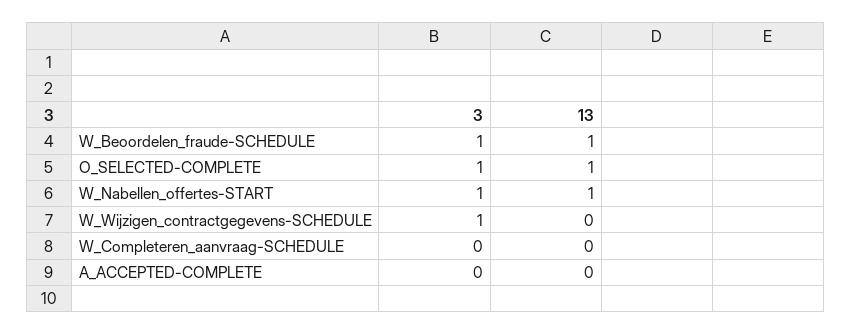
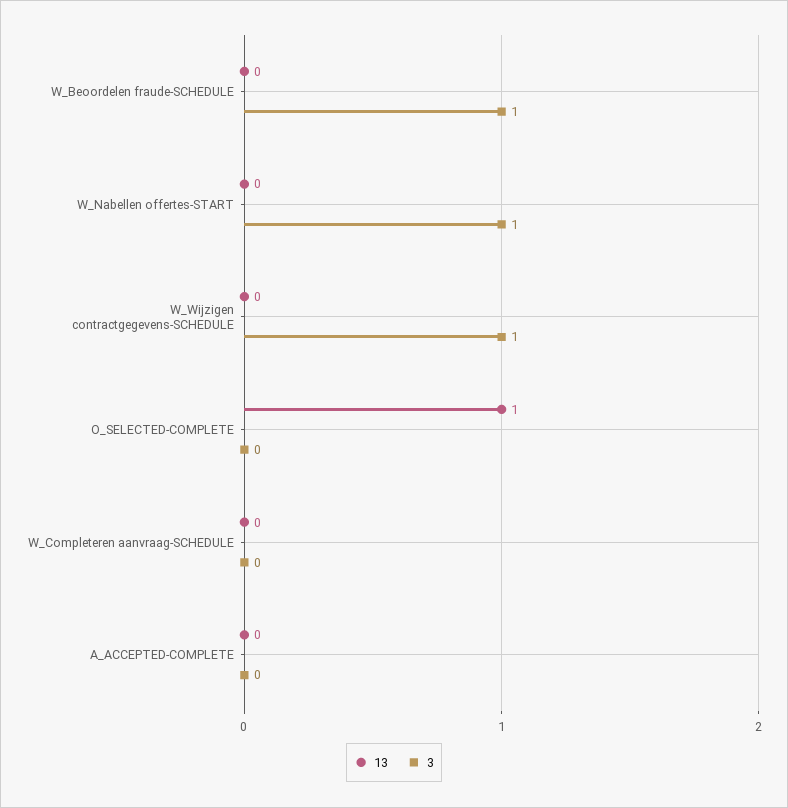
13, W_Beoordelen_fraude-SCHEDULE: 1 -> 0
3, O_SELECTED-COMPLETE: 1 -> 0
13, W_Nabellen_offertes-START: 1 -> 0

